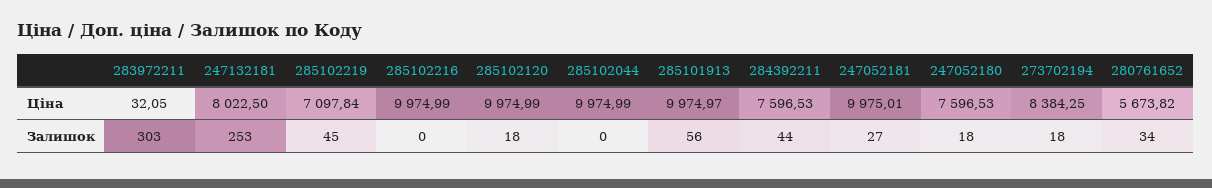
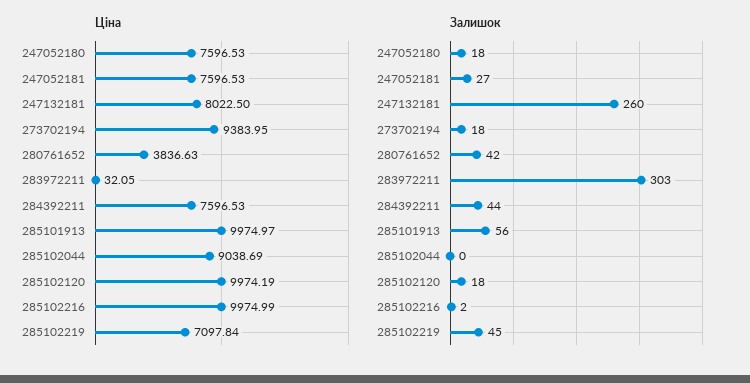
Ціна, 285102120: 9974.99 -> 9974.19
Ціна, 285102044: 9974.99 -> 9038.69
Ціна, 247052181: 9975.01 -> 7596.53
Ціна, 273702194: 8384.25 -> 9383.95
Ціна, 280761652: 5673.82 -> 3836.63
Залишок, 247132181: 253 -> 260
Залишок, 285102216: 0 -> 2
Залишок, 280761652: 34 -> 42

